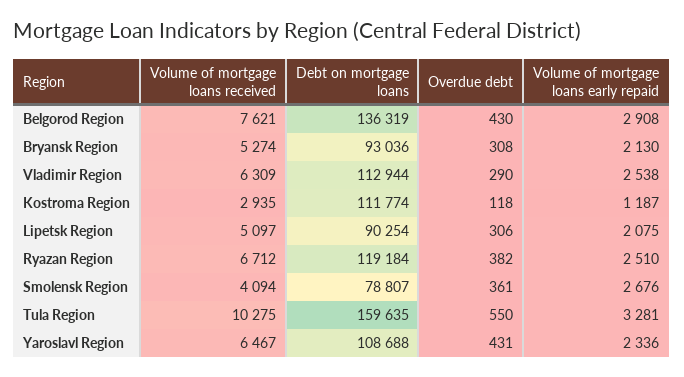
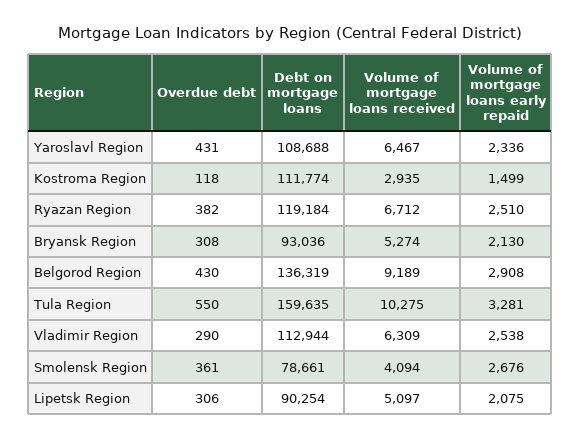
Volume of mortgage loans received, Belgorod Region: 7621 -> 9189
Volume of mortgage loans early repaid, Kostroma Region: 1187 -> 1499
Debt on mortgage loans, Smolensk Region: 78807 -> 78661

